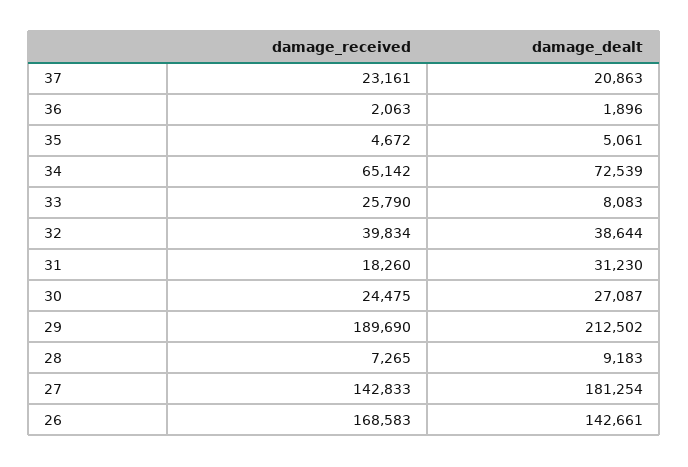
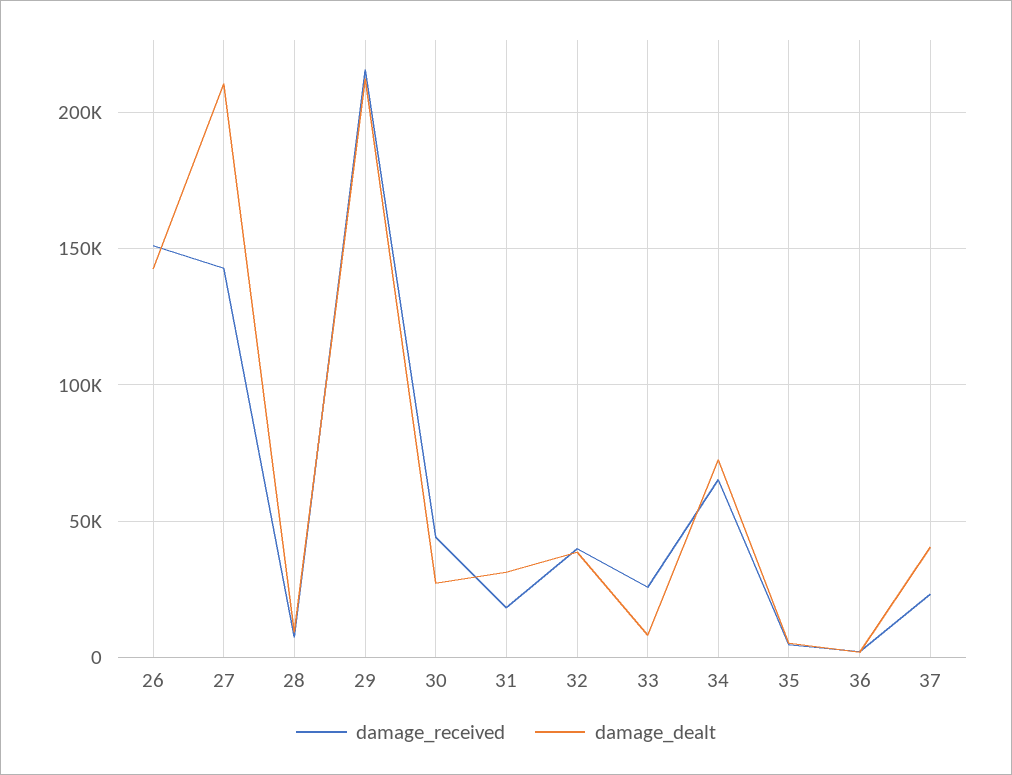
damage_dealt, 37: 20863 -> 40000
damage_received, 30: 24475 -> 45000
damage_received, 29: 189690 -> 215000
damage_dealt, 27: 181254 -> 210000
damage_received, 26: 168583 -> 150000

